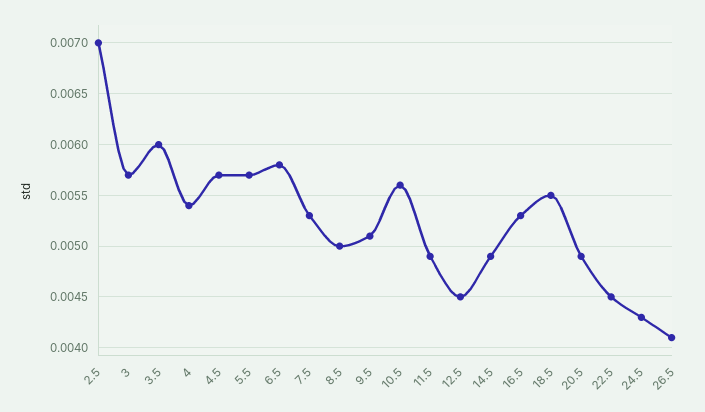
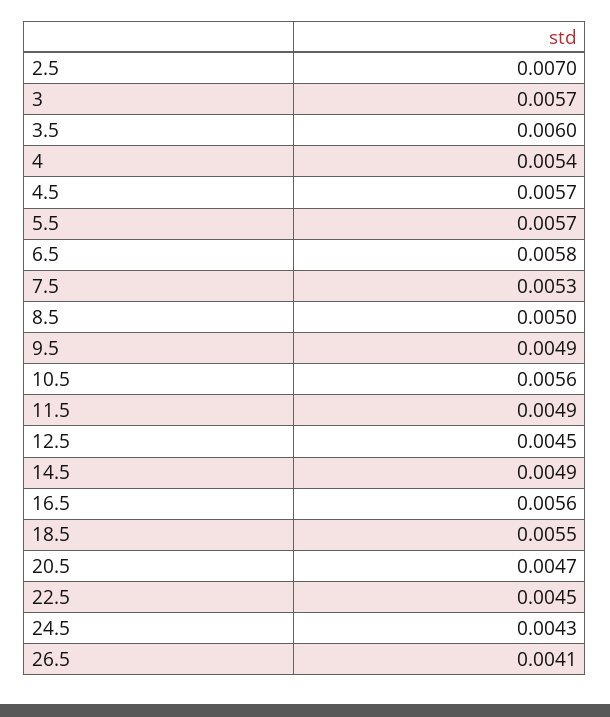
9.5: 0.0051 -> 0.0049
16.5: 0.0053 -> 0.0056
20.5: 0.0049 -> 0.0047

